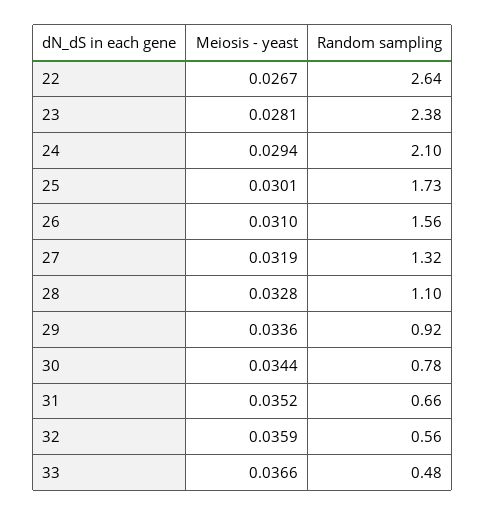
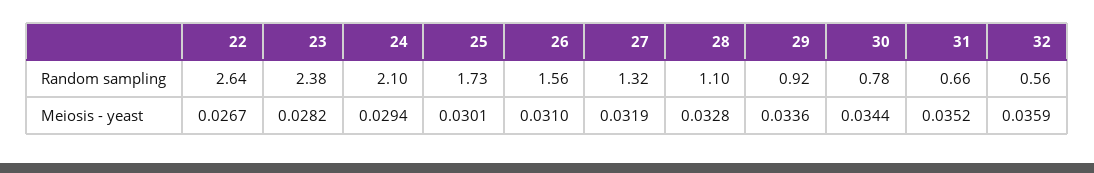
Meiosis - yeast, 23: 0.0281 -> 0.0282
Meiosis - yeast, 33: 0.0366 -> none
Random sampling, 33: 0.48 -> none

